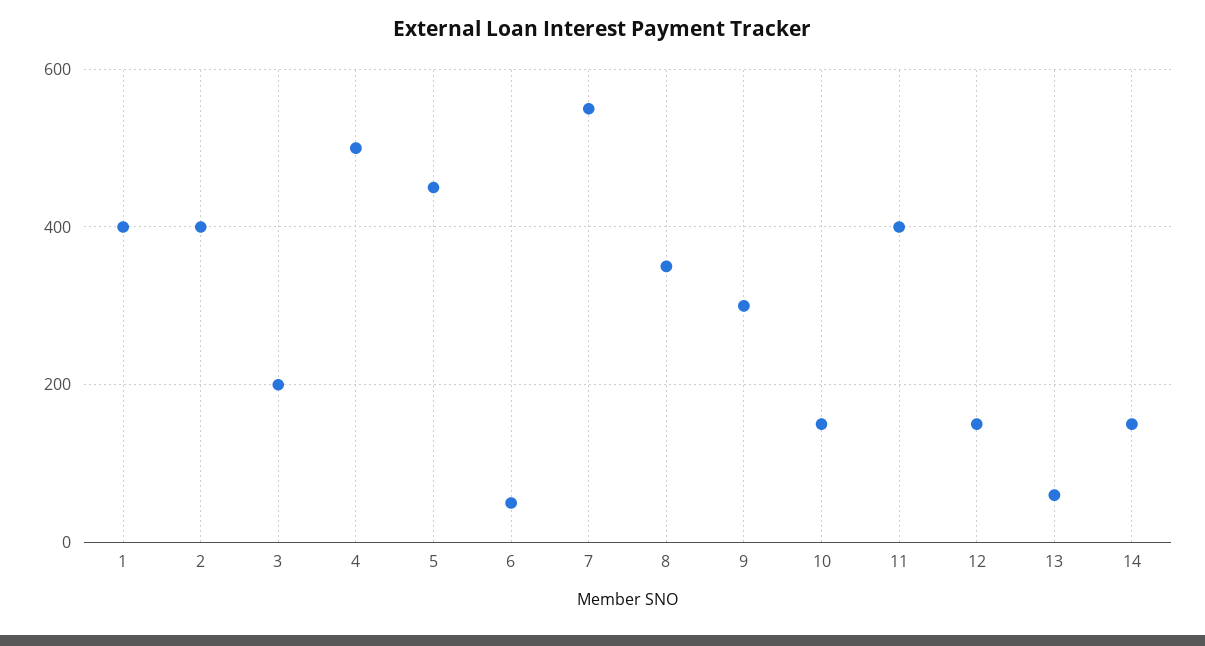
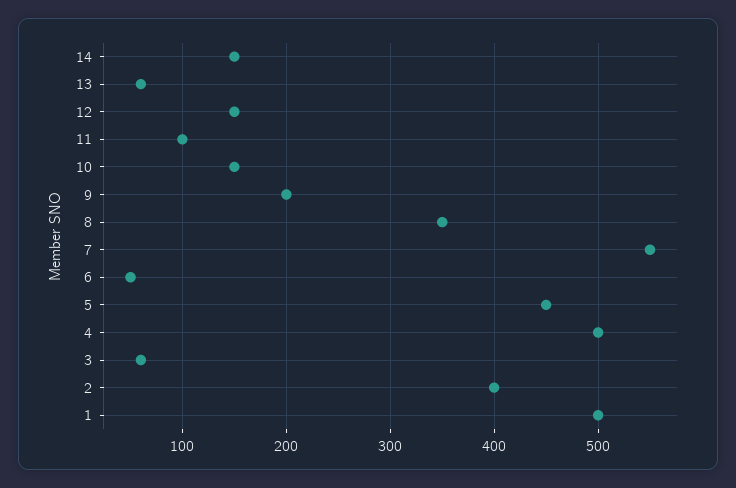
1: 400 -> 500
3: 200 -> 60
9: 300 -> 200
11: 400 -> 100

